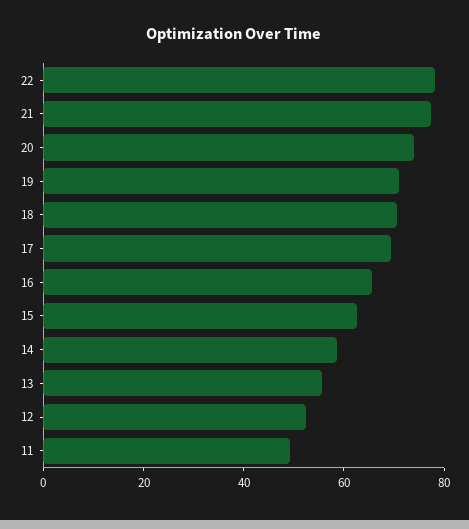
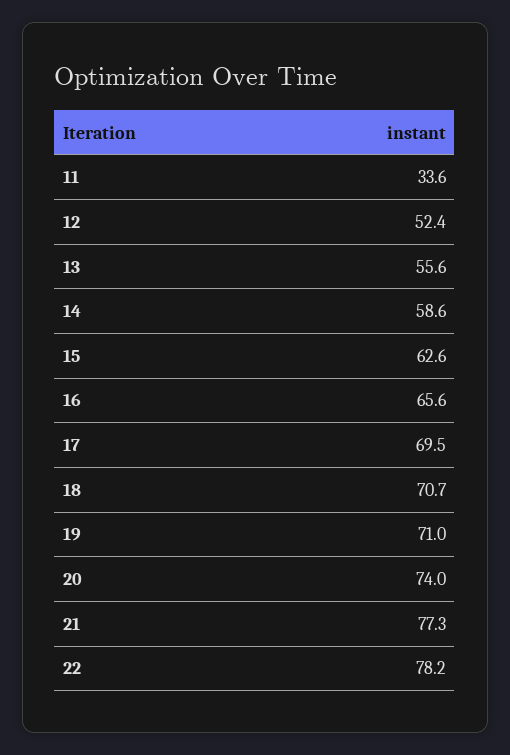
11: 50 -> 33.6

